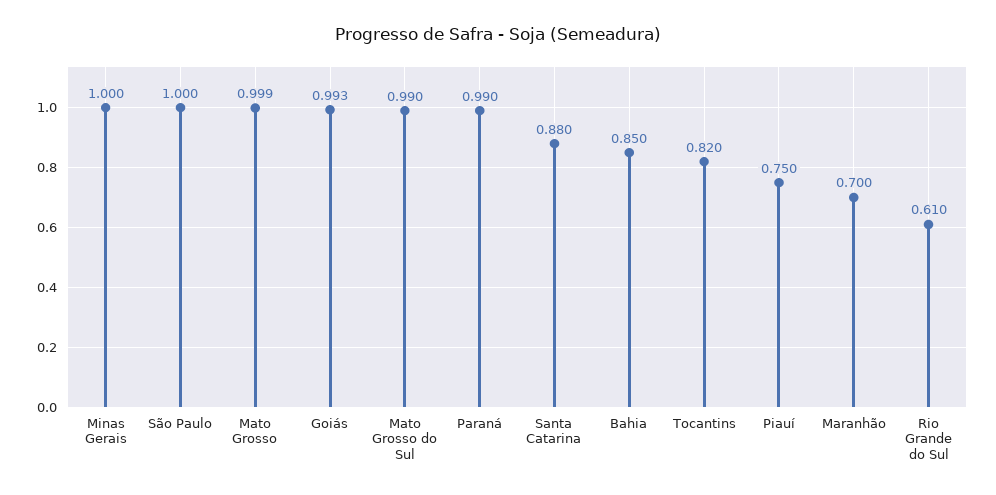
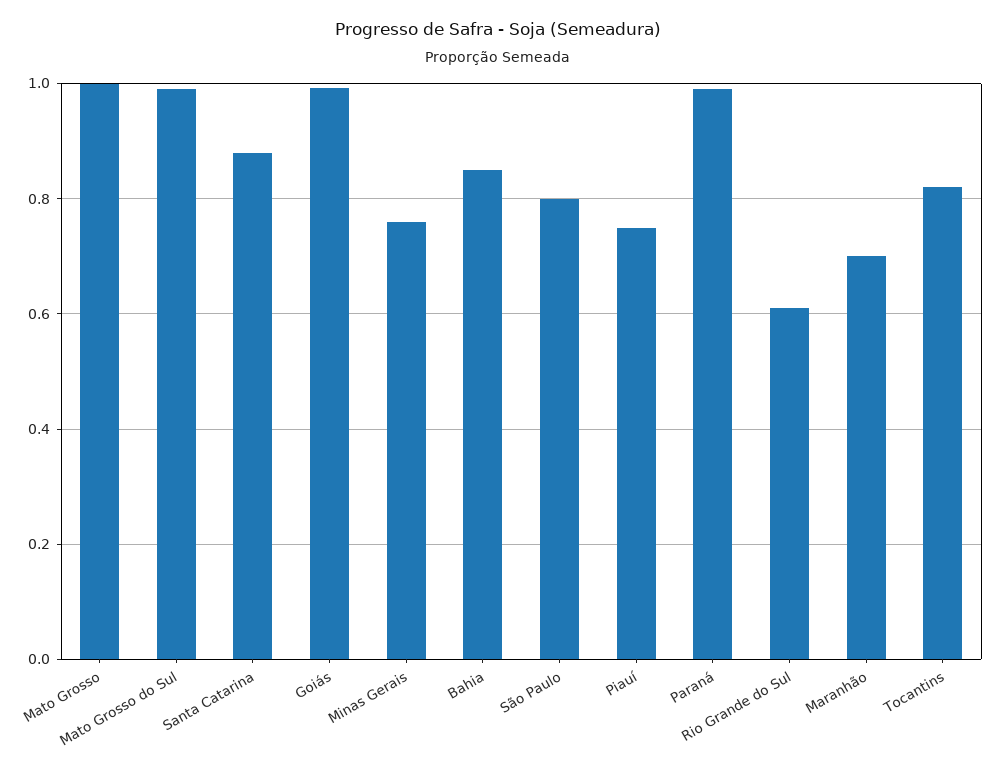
Minas Gerais: 1 -> 0.76
São Paulo: 1 -> 0.8

